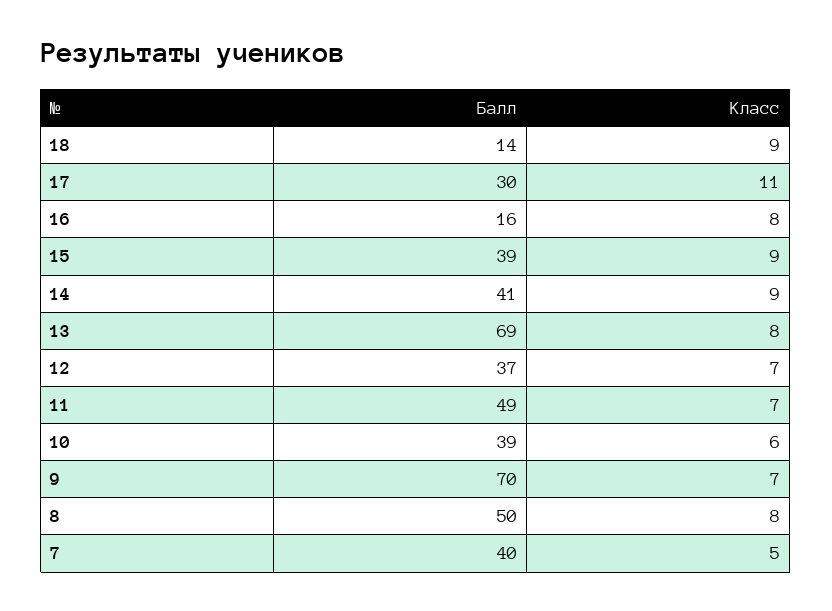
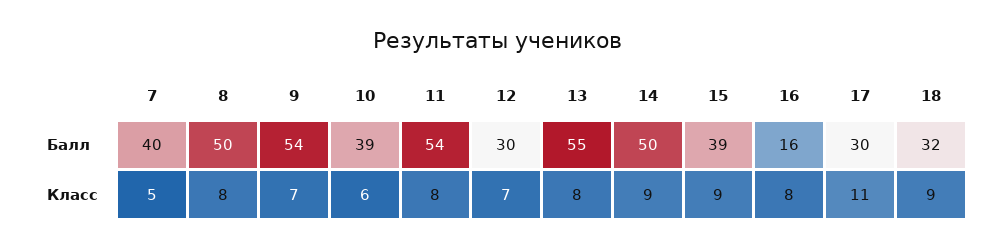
Балл, 18: 14 -> 32
Балл, 14: 41 -> 50
Балл, 13: 69 -> 55
Балл, 12: 37 -> 30
Балл, 11: 49 -> 54
Класс, 11: 7 -> 8
Балл, 9: 70 -> 54

